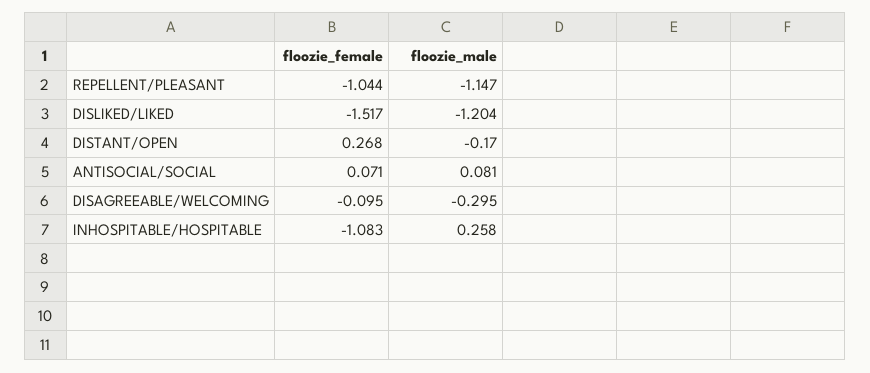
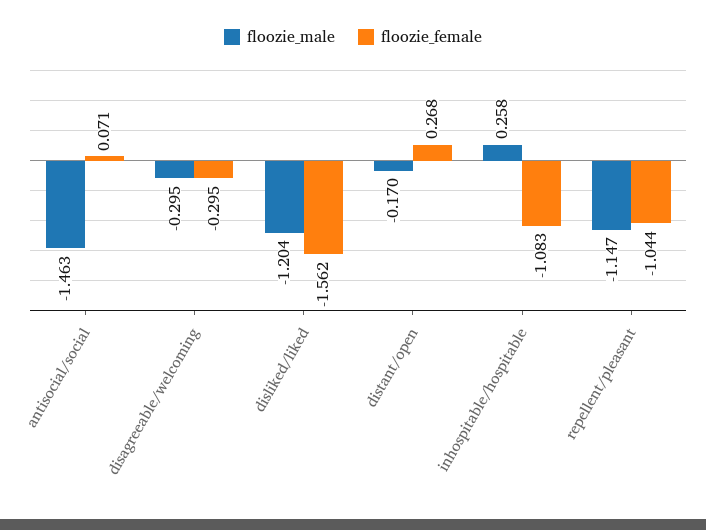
floozie_female, DISLIKED/LIKED: -1.517 -> -1.562
floozie_male, ANTISOCIAL/SOCIAL: 0.081 -> -1.463
floozie_female, DISAGREEABLE/WELCOMING: -0.095 -> -0.295

